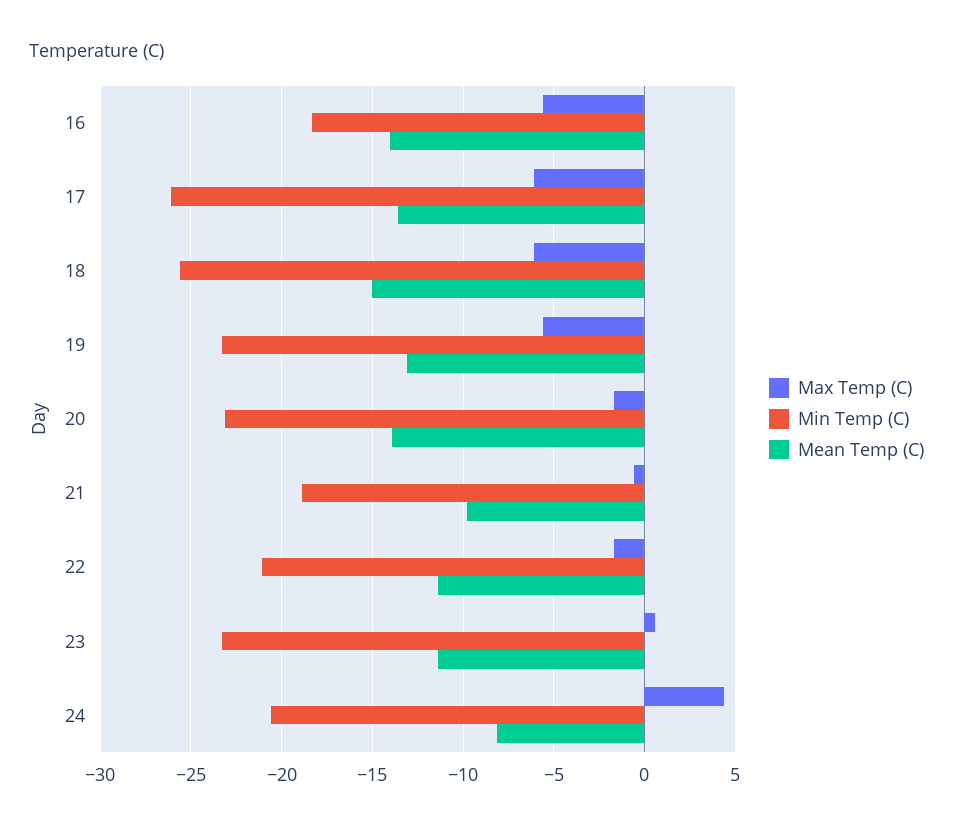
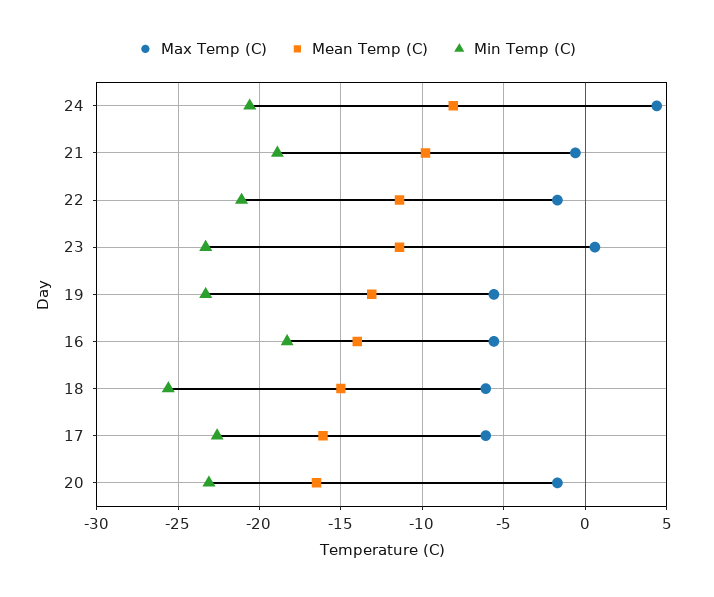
Min Temp (C), 17: -26 -> -22.5
Mean Temp (C), 17: -13.5 -> -16
Mean Temp (C), 20: -14 -> -16.5

